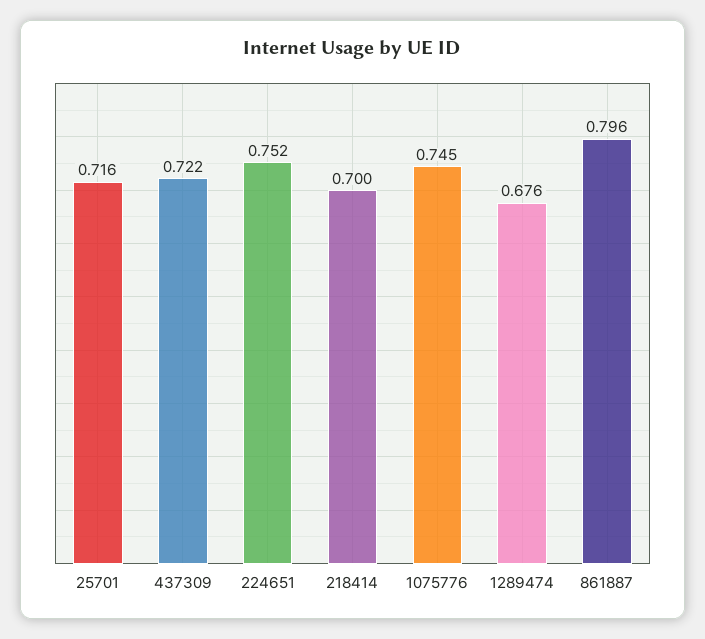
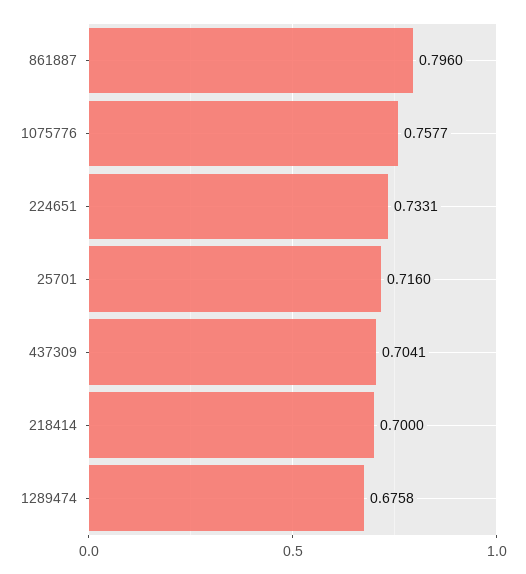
437309: 0.722 -> 0.7041
224651: 0.752 -> 0.7331
1075776: 0.745 -> 0.7577

